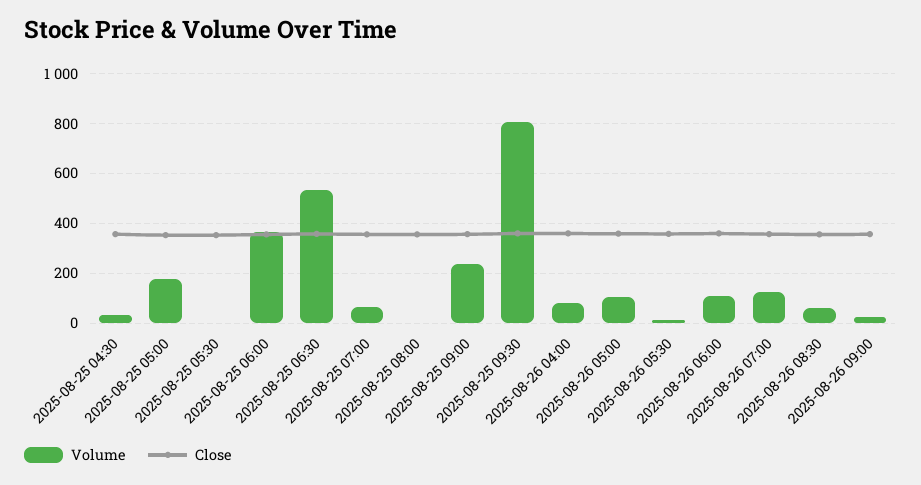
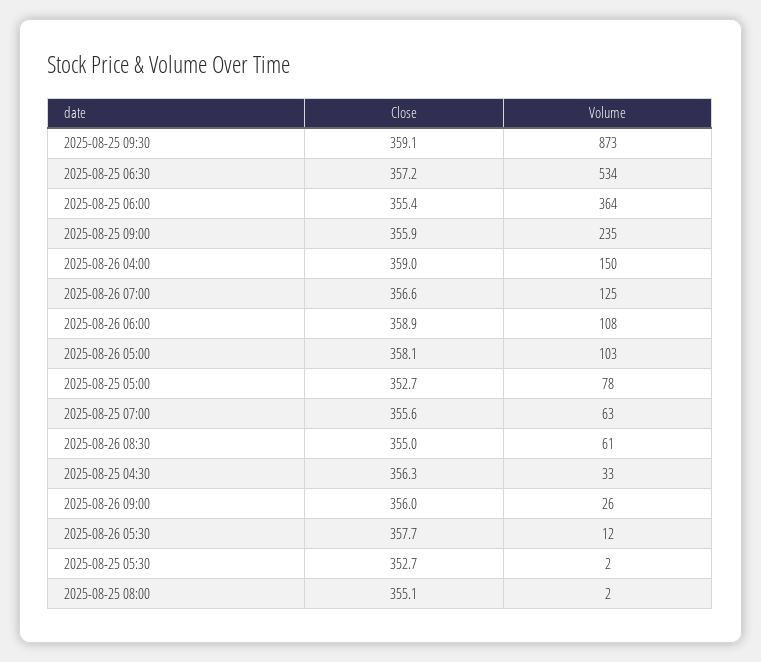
Volume, 2025-08-25 05:00: 175 -> 78
Volume, 2025-08-25 09:30: 800 -> 873
Volume, 2025-08-26 04:00: 75 -> 150

